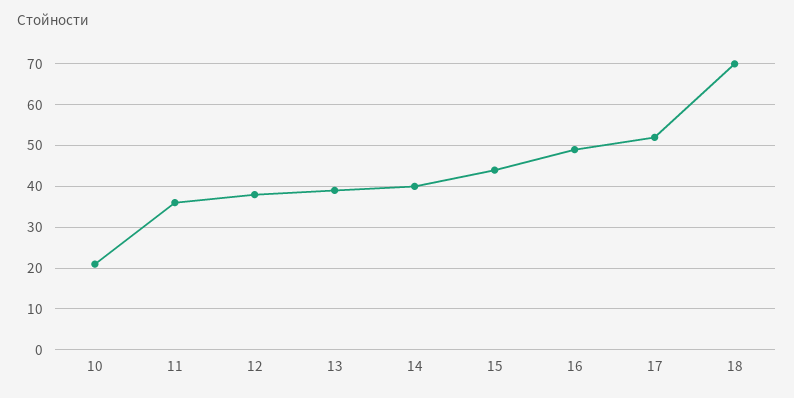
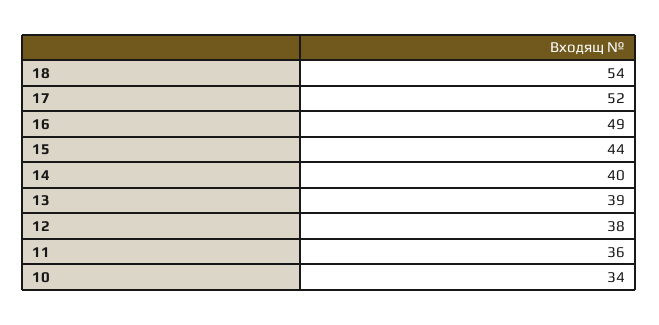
10: 20 -> 34
18: 70 -> 54

